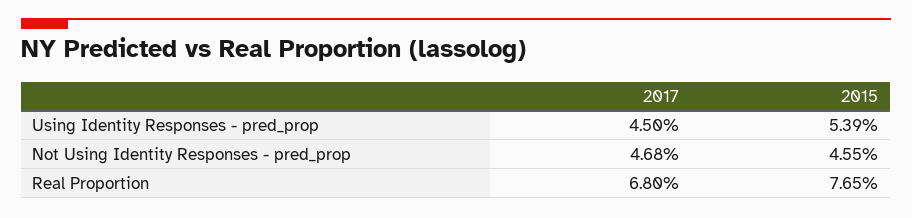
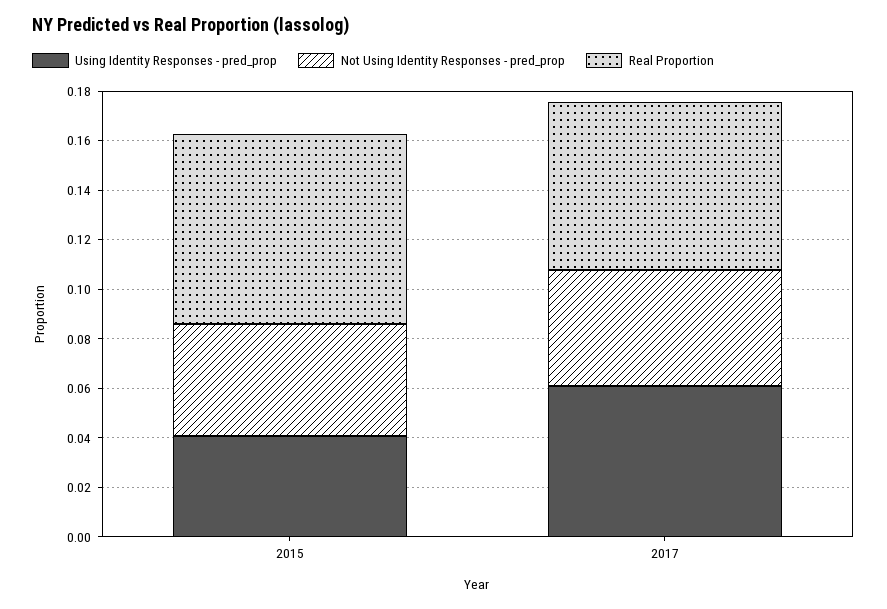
Using Identity Responses - pred_prop, 2017: 0.045 -> 0.06
Using Identity Responses - pred_prop, 2015: 0.0539 -> 0.04

